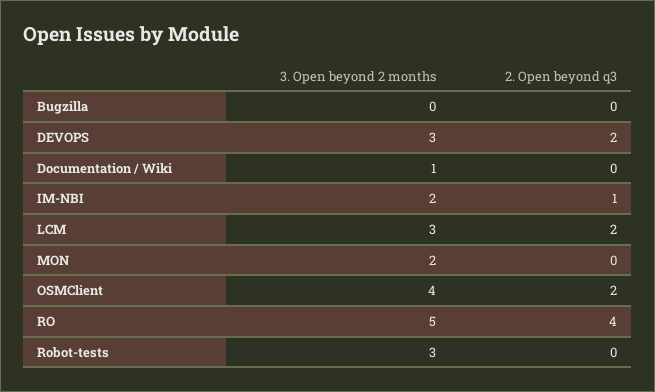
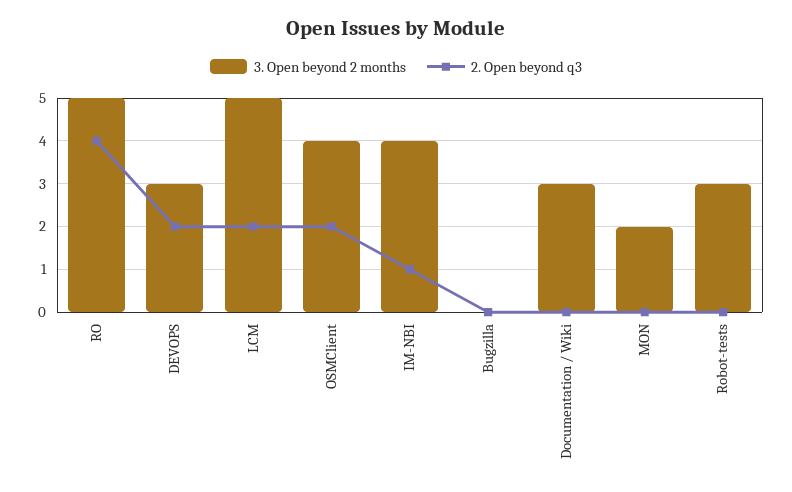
3. Open beyond 2 months, Documentation / Wiki: 1 -> 3
3. Open beyond 2 months, IM-NBI: 2 -> 4
3. Open beyond 2 months, LCM: 3 -> 5

